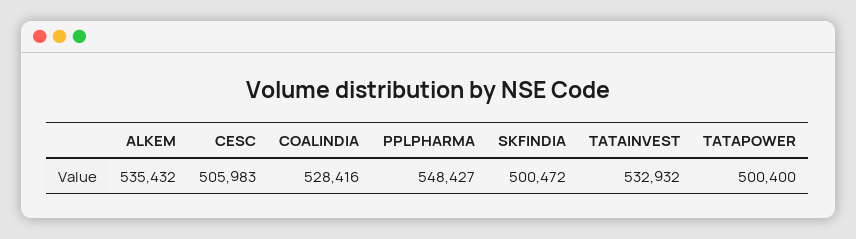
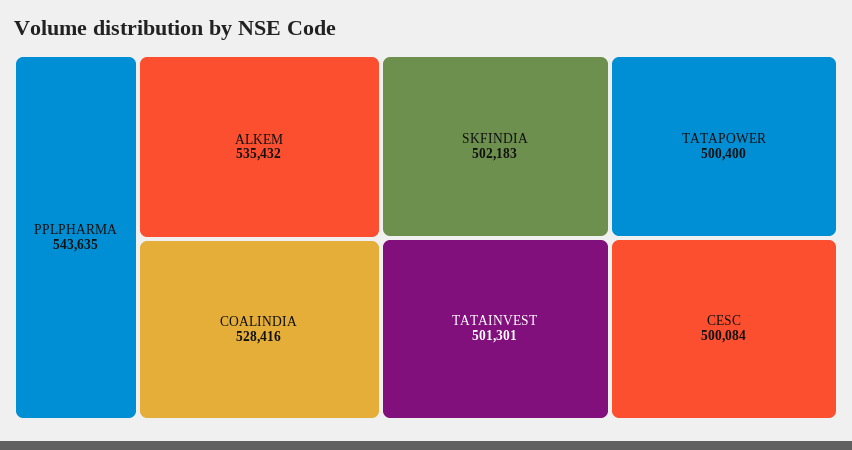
CESC: 505983 -> 500084
PPLPHARMA: 548427 -> 543635
SKFINDIA: 500472 -> 502183
TATAINVEST: 532932 -> 501301

